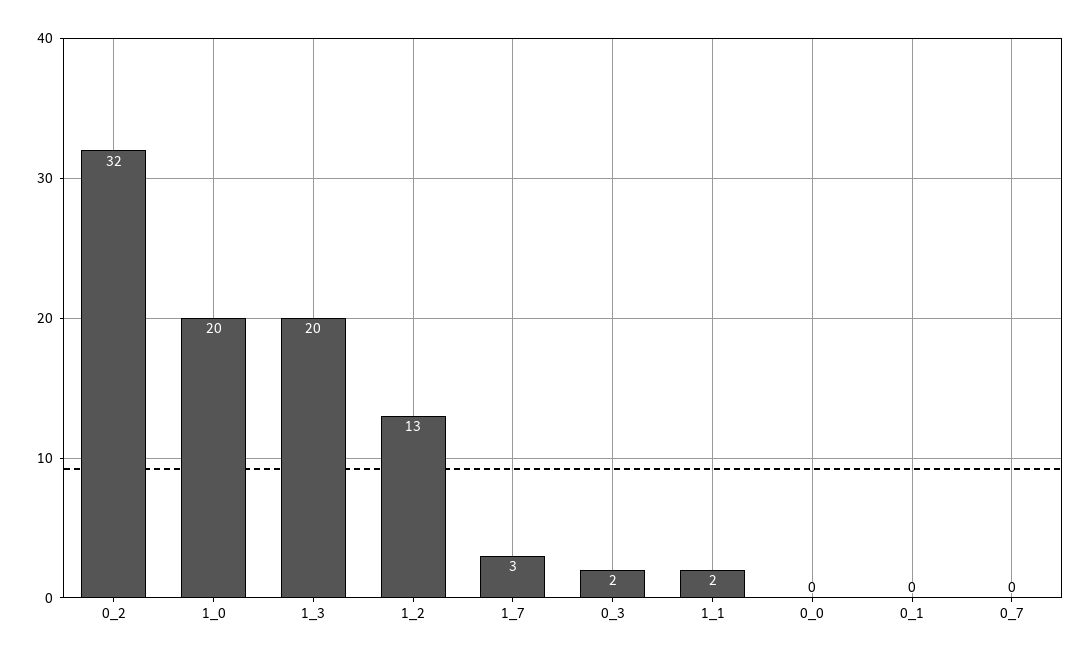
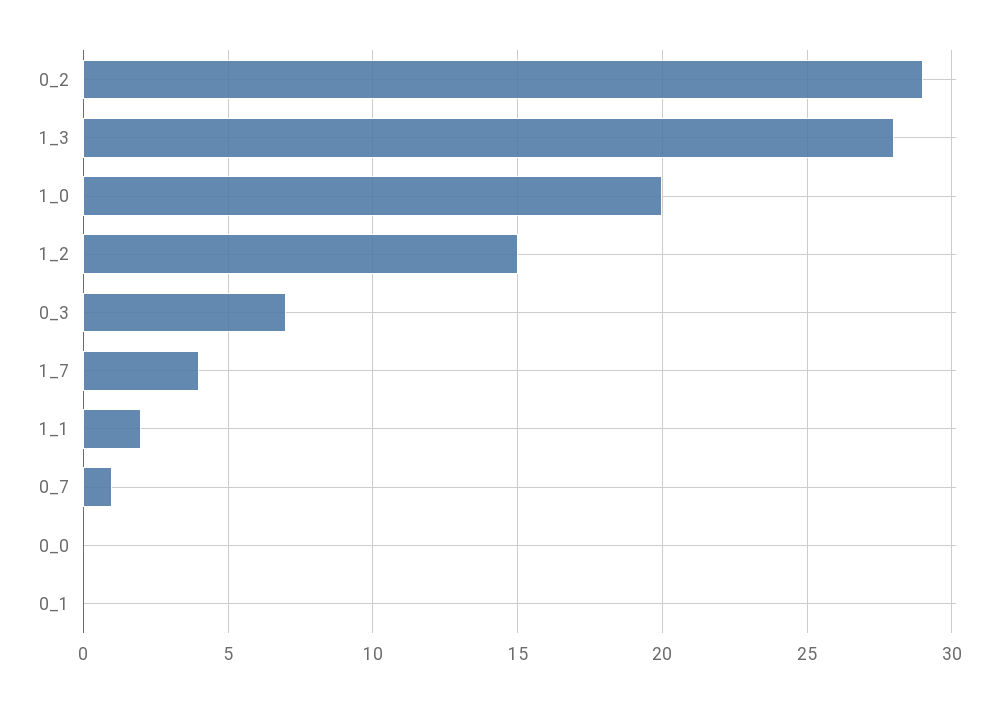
0_2: 32 -> 29
1_3: 20 -> 28
1_2: 13 -> 15
1_7: 3 -> 4
0_3: 2 -> 7
0_7: 0 -> 1

